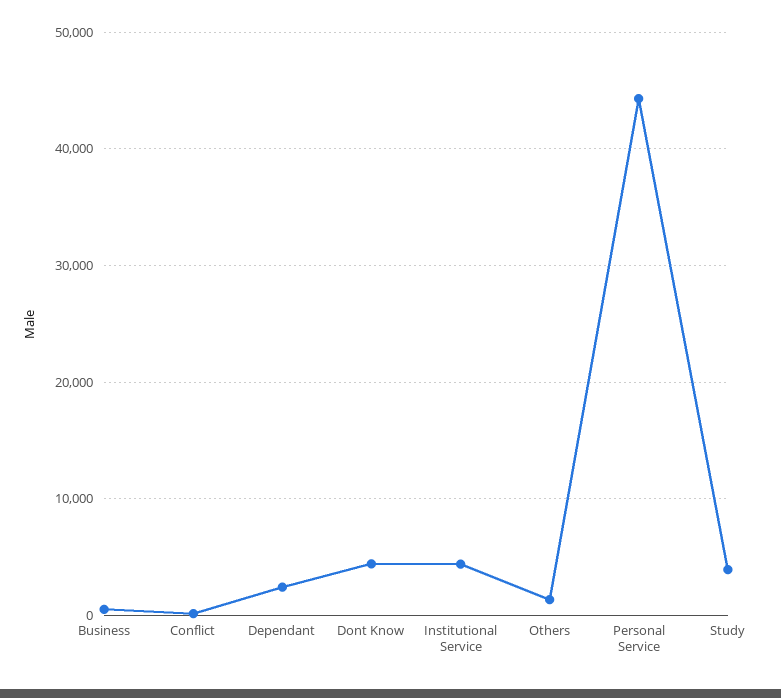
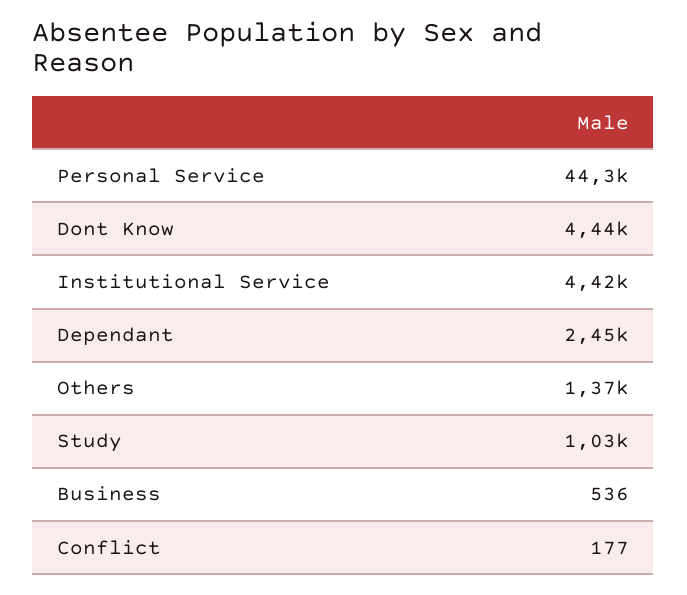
Study: 4000 -> 1030

